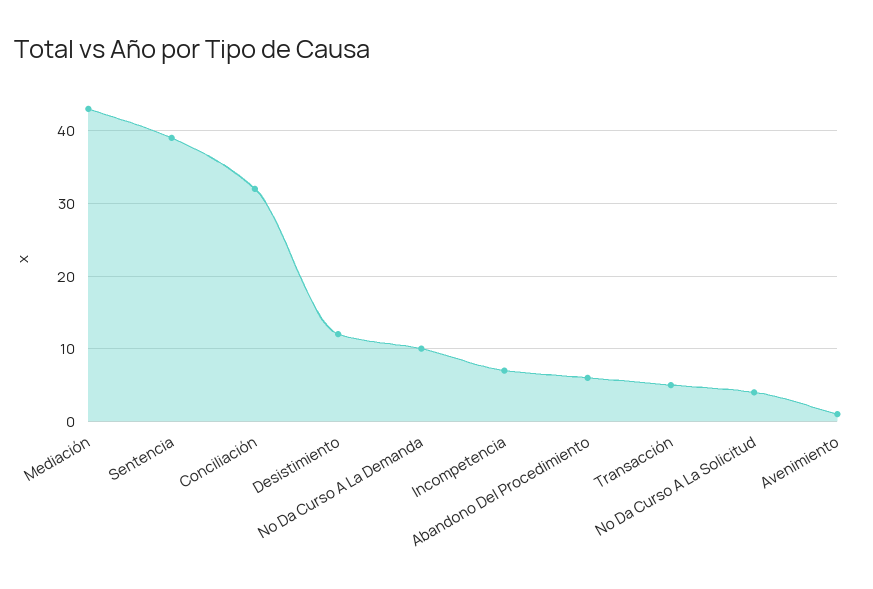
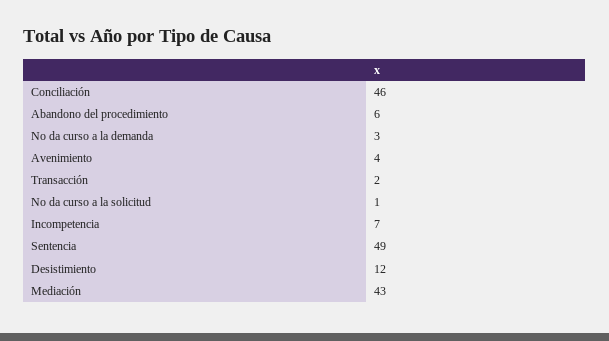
Sentencia: 39 -> 49
Conciliación: 32 -> 46
No Da Curso A La Demanda: 10 -> 3
Transacción: 5 -> 2
No Da Curso A La Solicitud: 4 -> 1
Avenimiento: 1 -> 4

